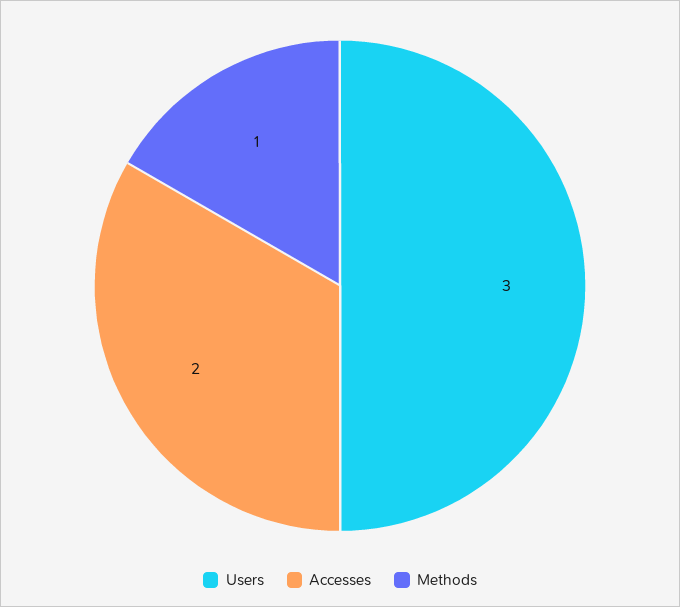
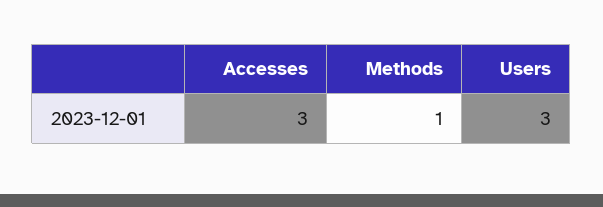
Accesses: 2 -> 3

